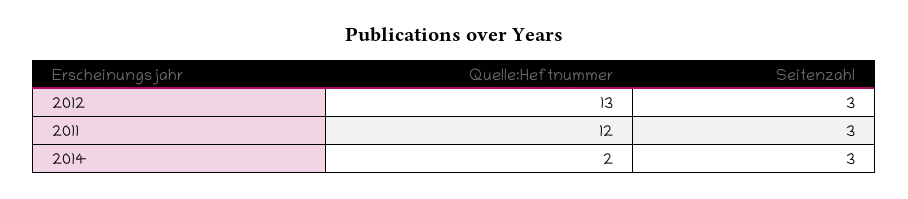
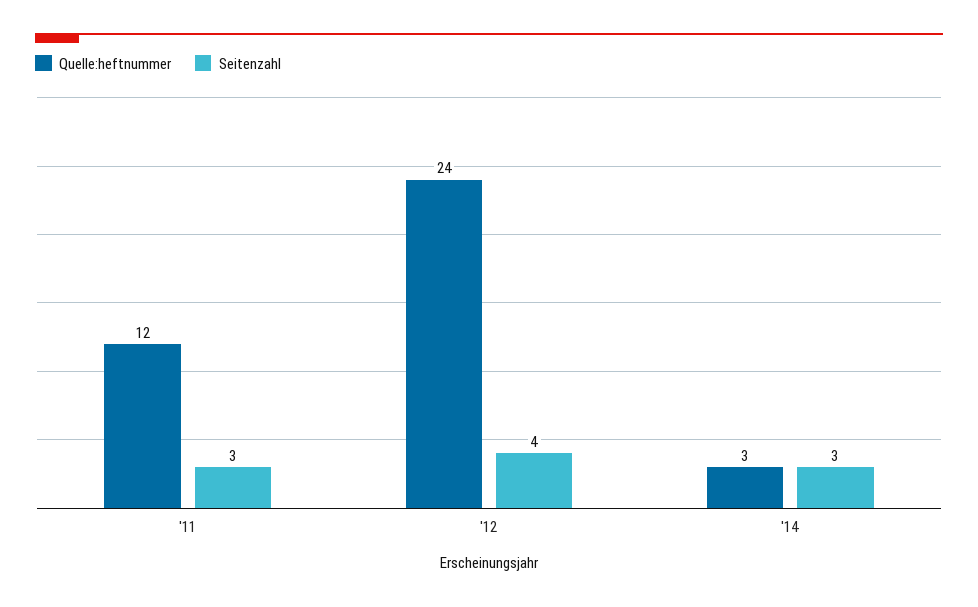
Quelle:Heftnummer, 2012: 13 -> 24
Seitenzahl, 2012: 3 -> 4
Quelle:Heftnummer, 2014: 2 -> 3

